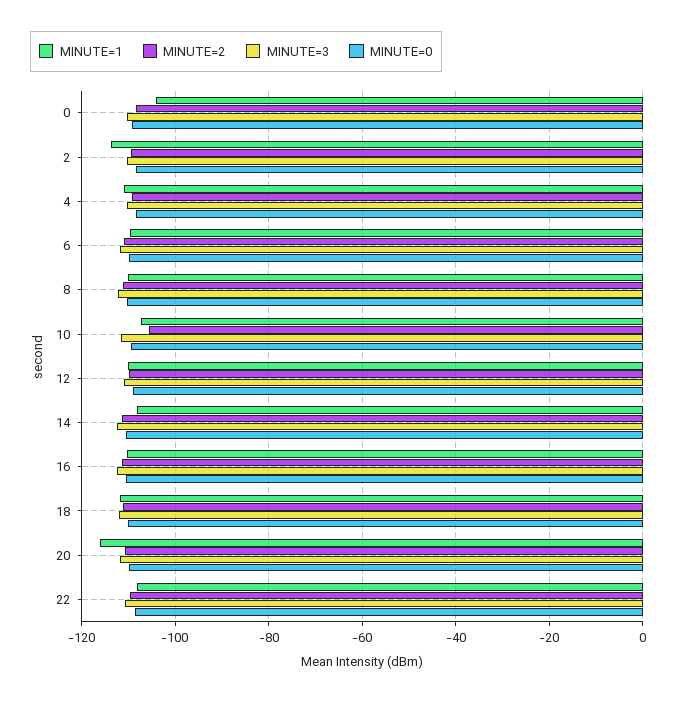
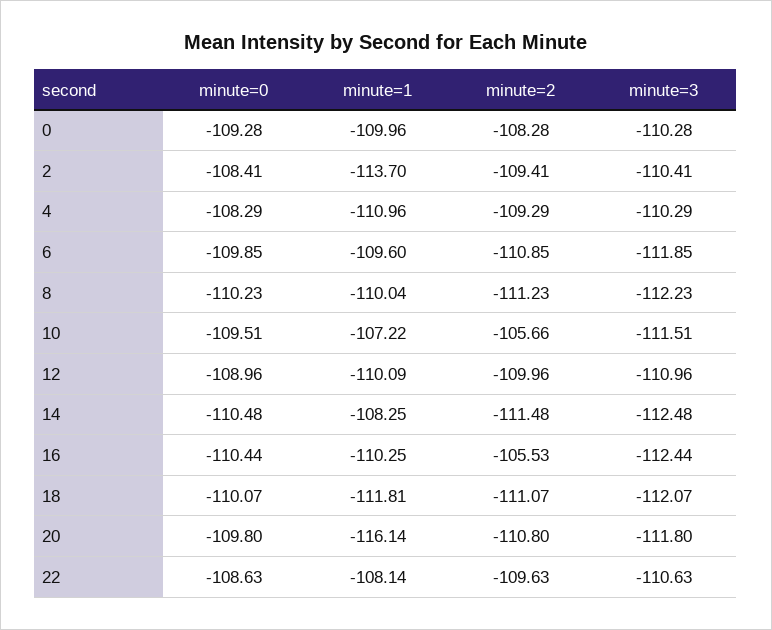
MINUTE=1, 0: -104 -> -109.96
MINUTE=2, 16: -112 -> -105.53

